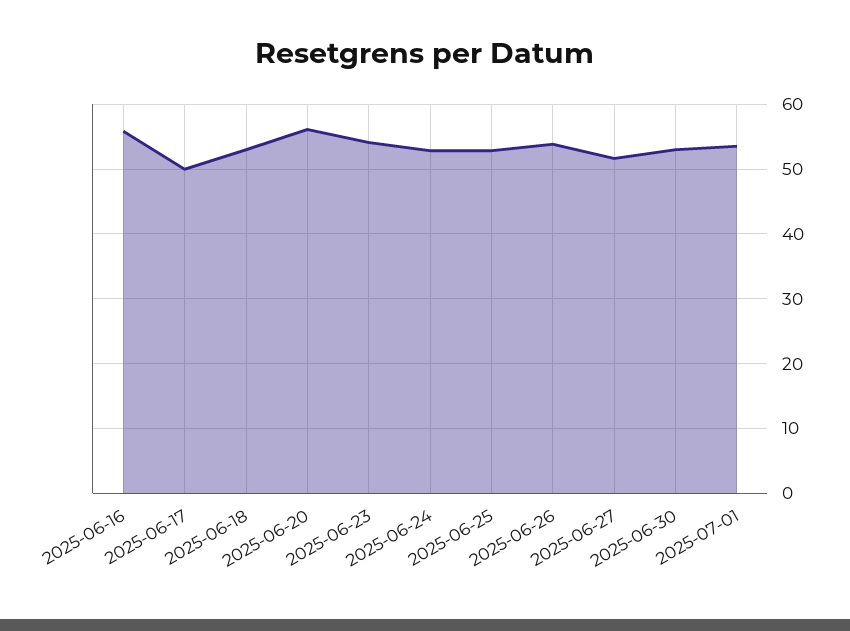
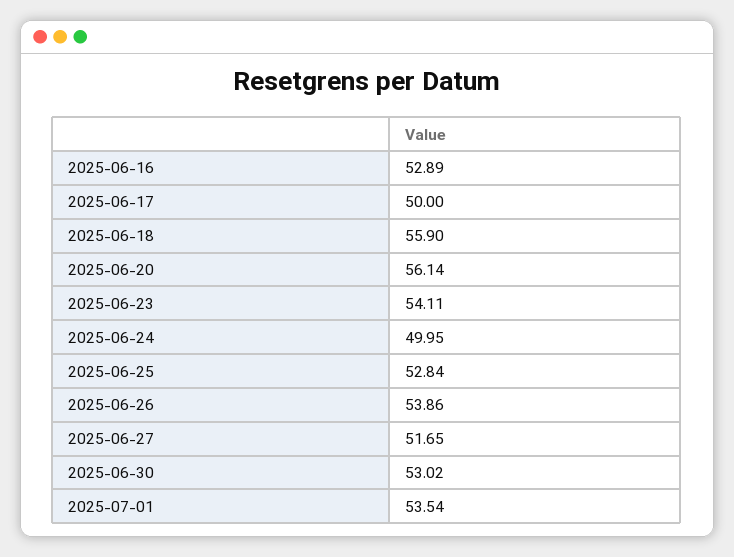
2025-06-16: 56 -> 52.89
2025-06-18: 53 -> 55.9
2025-06-24: 53 -> 49.95

